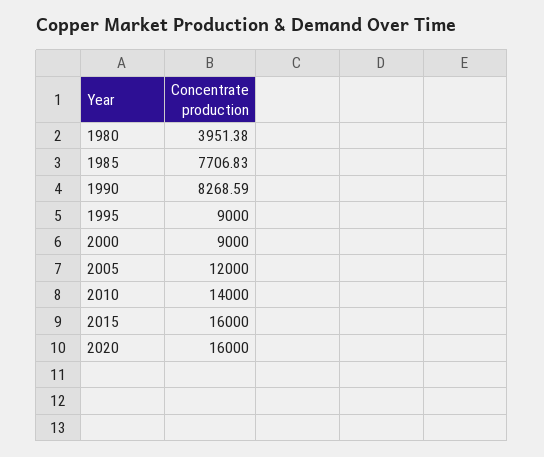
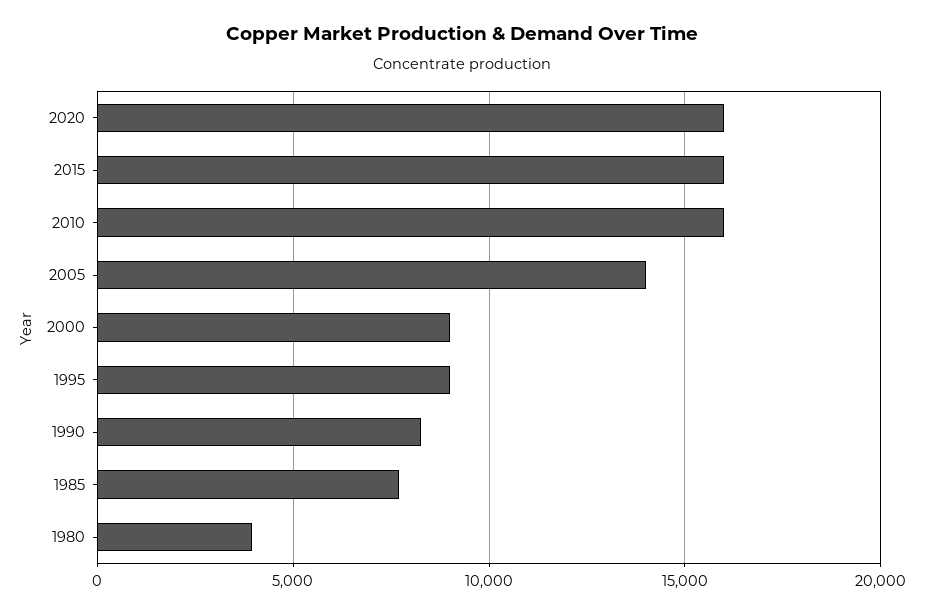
2005: 12000 -> 14000
2010: 14000 -> 16000

